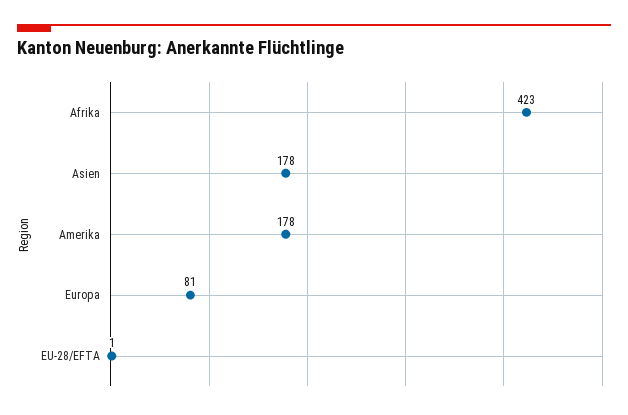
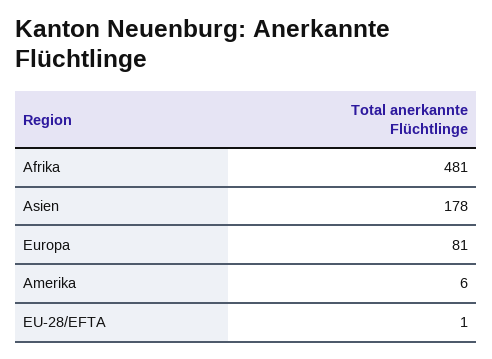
Afrika: 423 -> 481
Amerika: 178 -> 6

